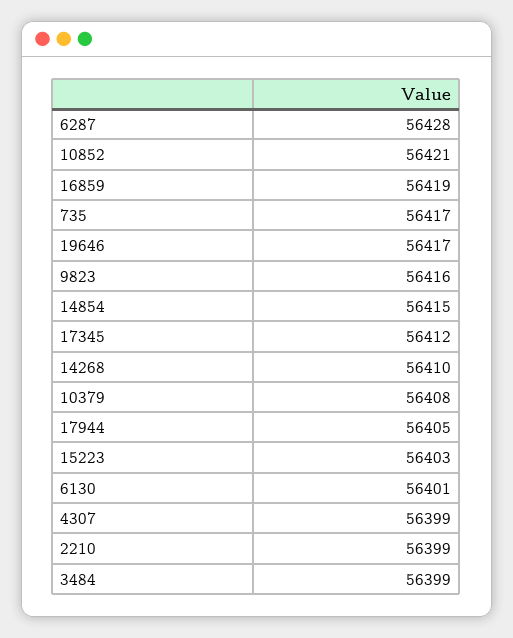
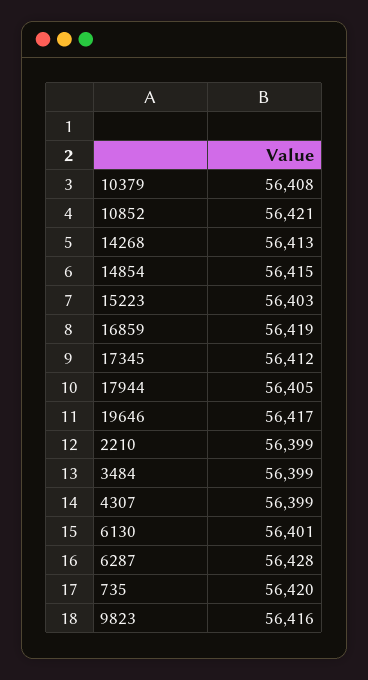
735: 56417 -> 56420
14268: 56410 -> 56413

